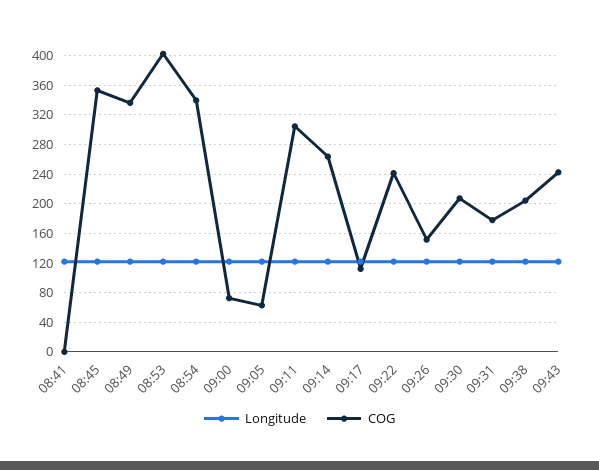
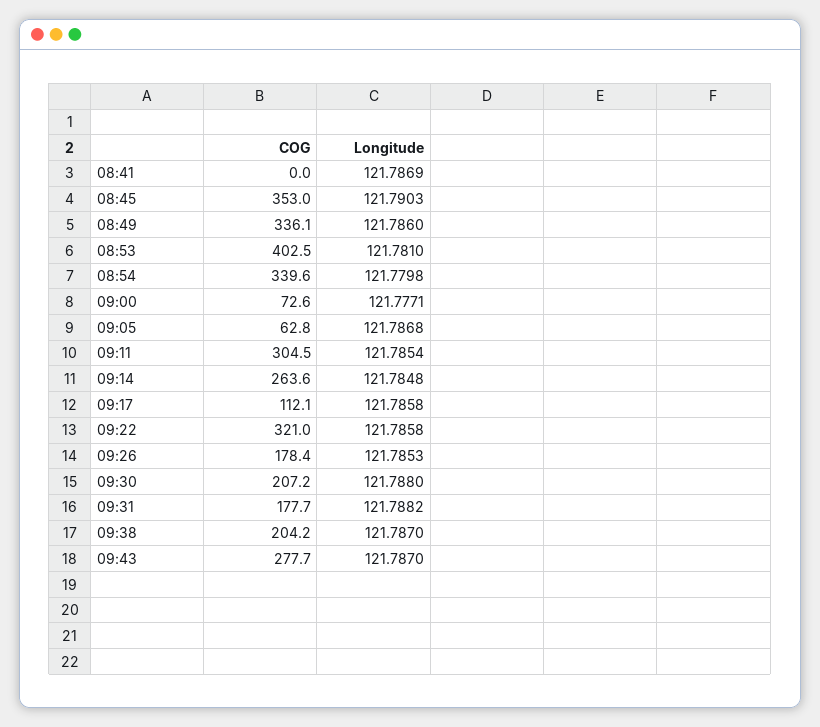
COG, 09:22: 240 -> 321
COG, 09:26: 150 -> 178.4
COG, 09:43: 240 -> 277.7

